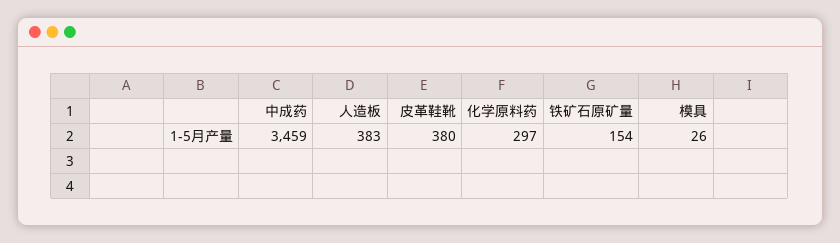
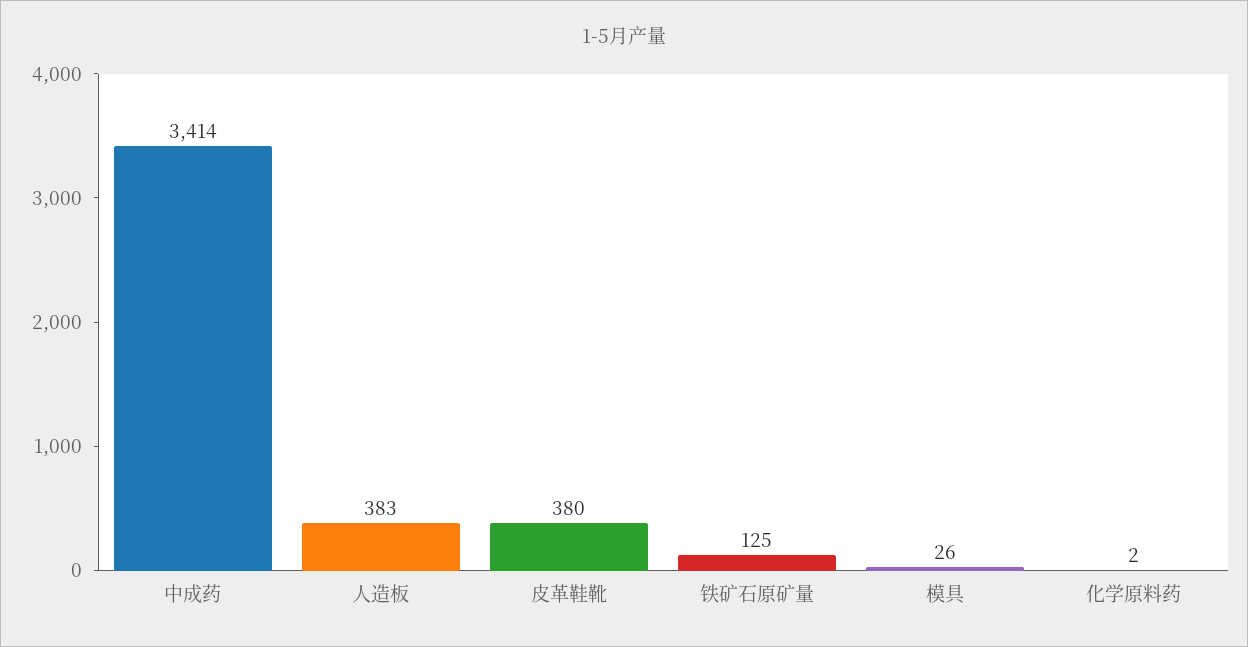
中成药: 3459 -> 3414
化学原料药: 297 -> 2
铁矿石原矿量: 154 -> 125

